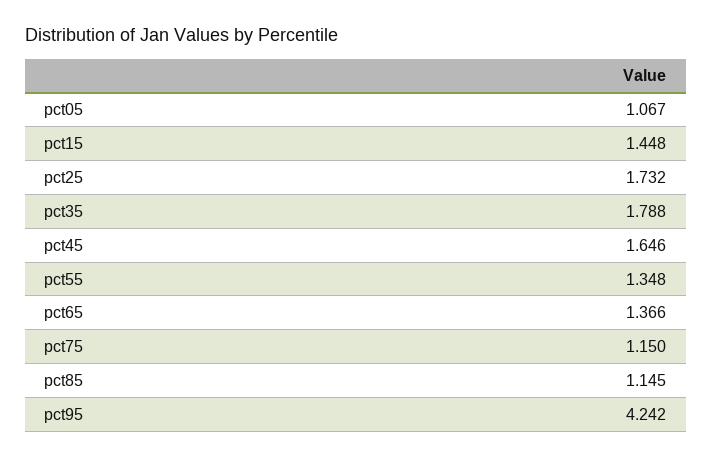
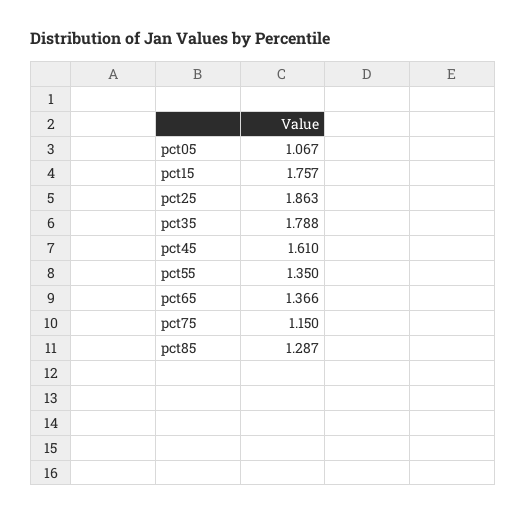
pct15: 1.448 -> 1.757
pct25: 1.732 -> 1.863
pct45: 1.646 -> 1.61
pct55: 1.348 -> 1.35
pct85: 1.145 -> 1.287
pct95: 4.242 -> none

